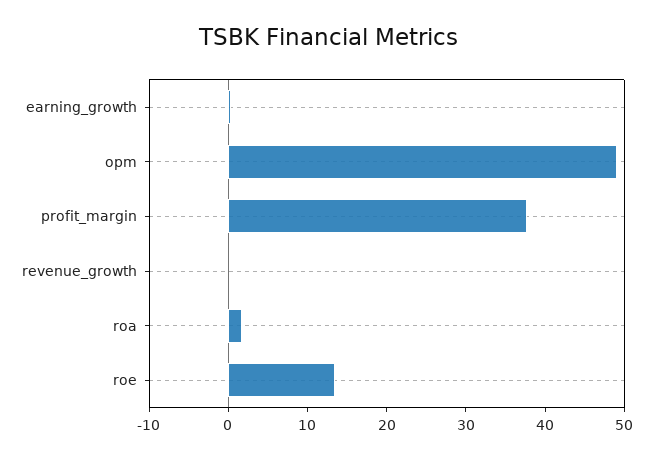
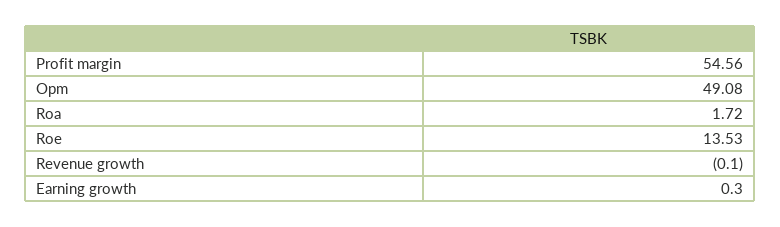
profit_margin: 38 -> 54.56

